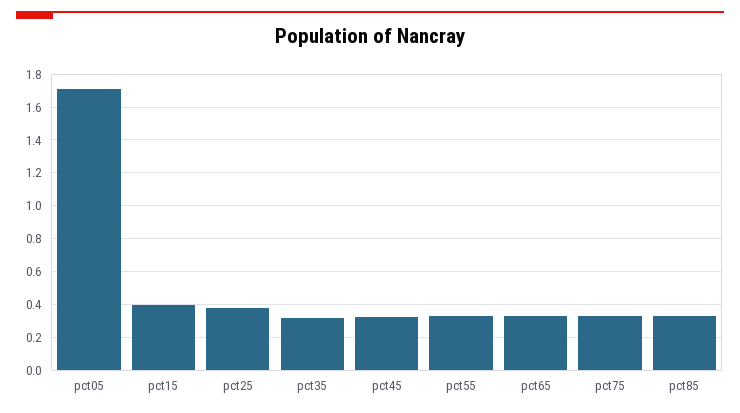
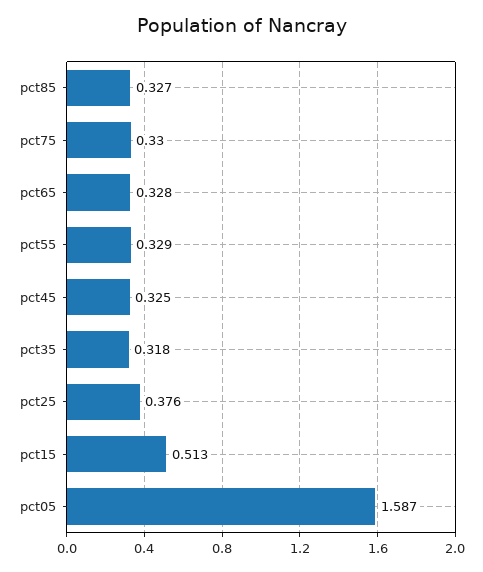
pct05: 1.7 -> 1.587
pct15: 0.4 -> 0.513

